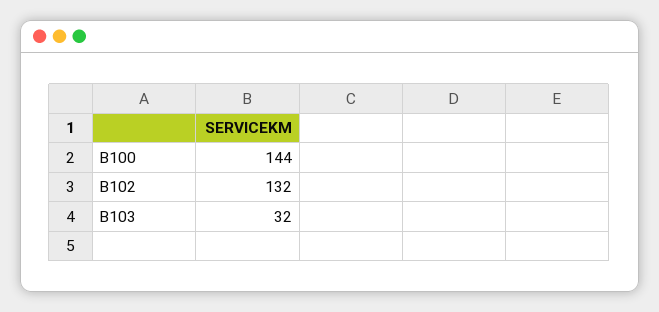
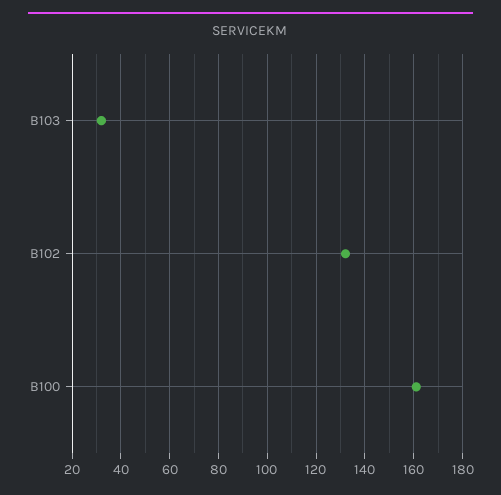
B100: 144 -> 160

